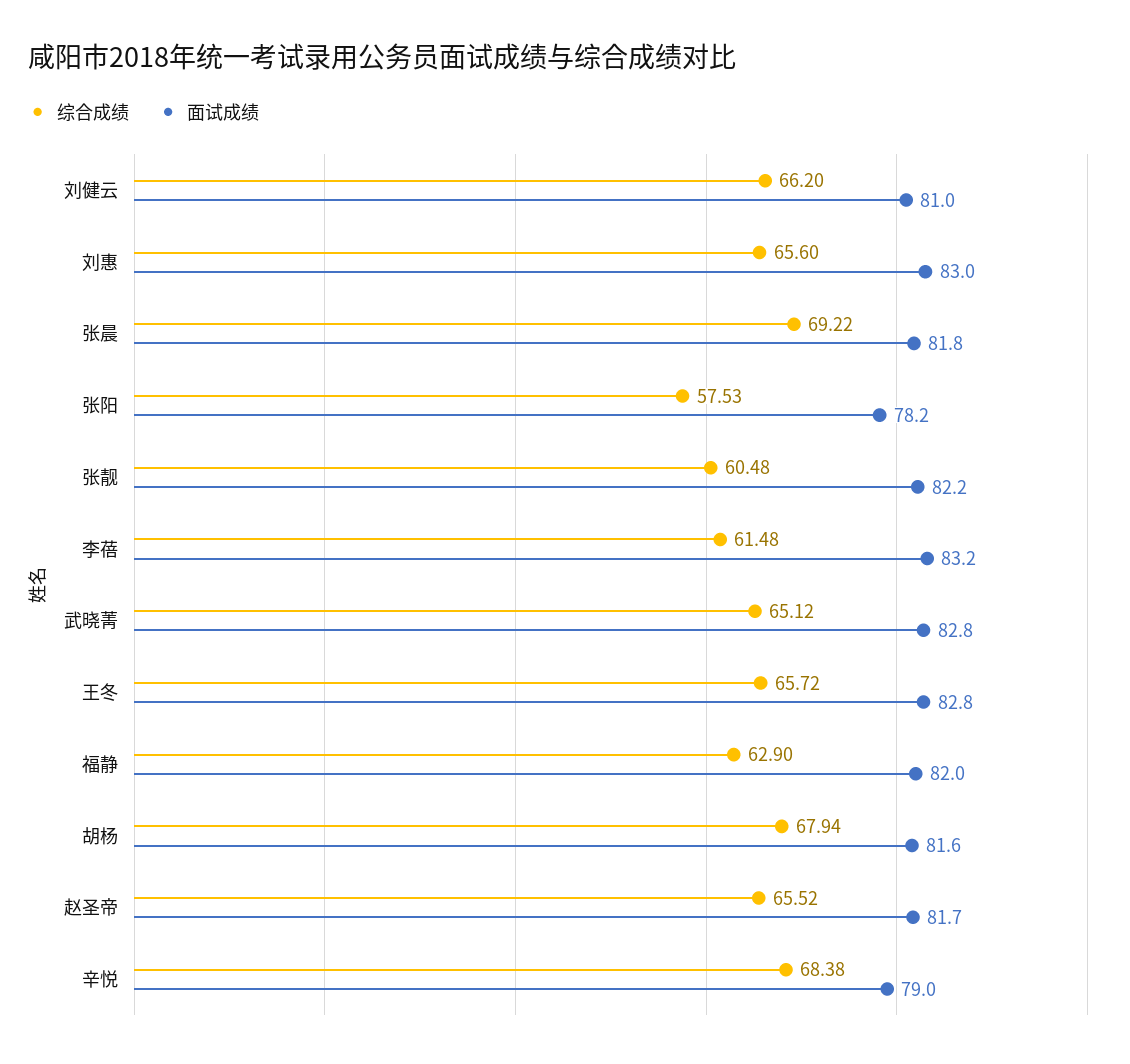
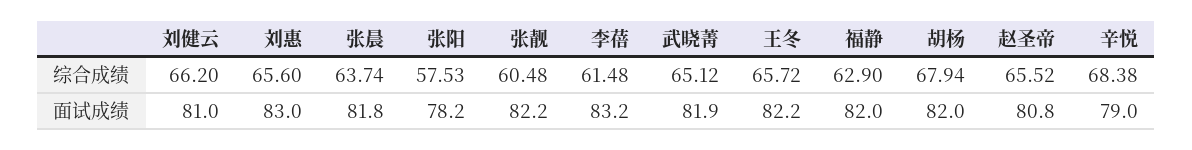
综合成绩, 张晨: 69.22 -> 63.74
面试成绩, 武晓菁: 82.8 -> 81.9
面试成绩, 王冬: 82.8 -> 82.2
面试成绩, 胡杨: 81.6 -> 82
面试成绩, 赵圣帝: 81.7 -> 80.8

